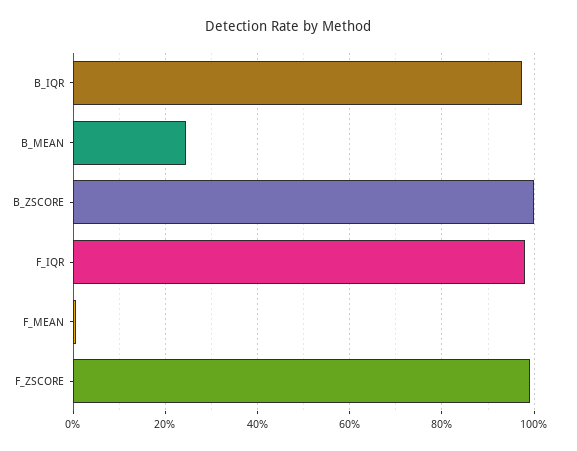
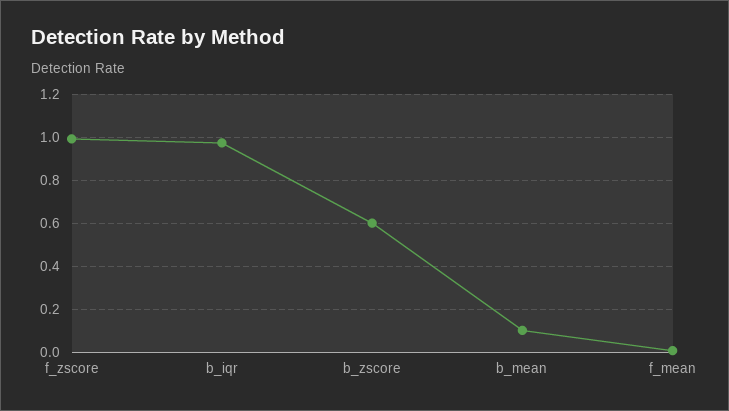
B_MEAN: 0.24 -> 0.1
B_ZSCORE: 1 -> 0.6
F_IQR: 0.98 -> none

